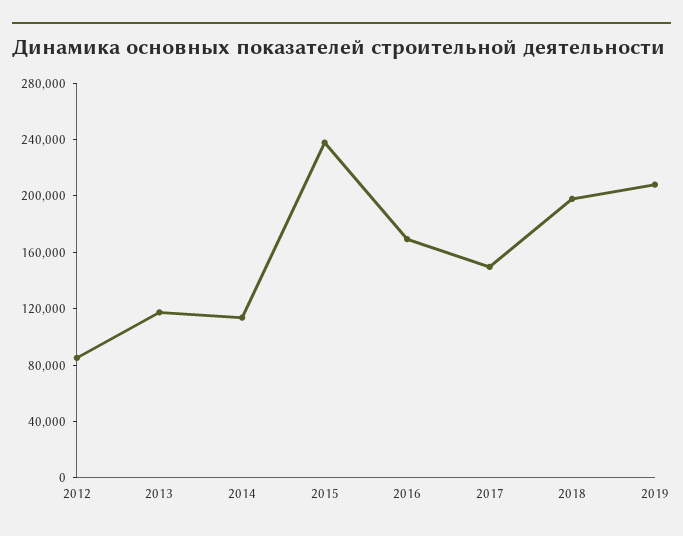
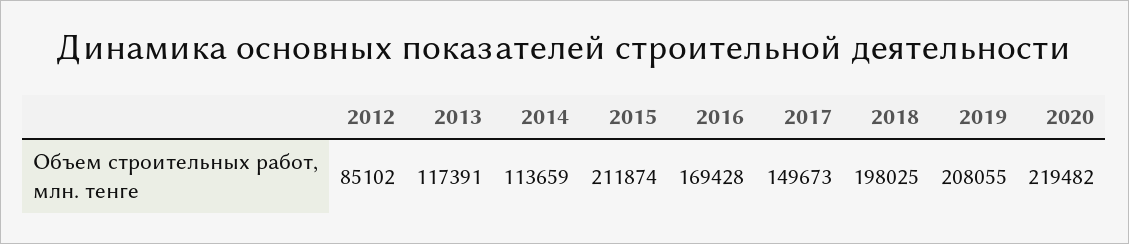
2015: 240000 -> 211874
2020: none -> 219482

